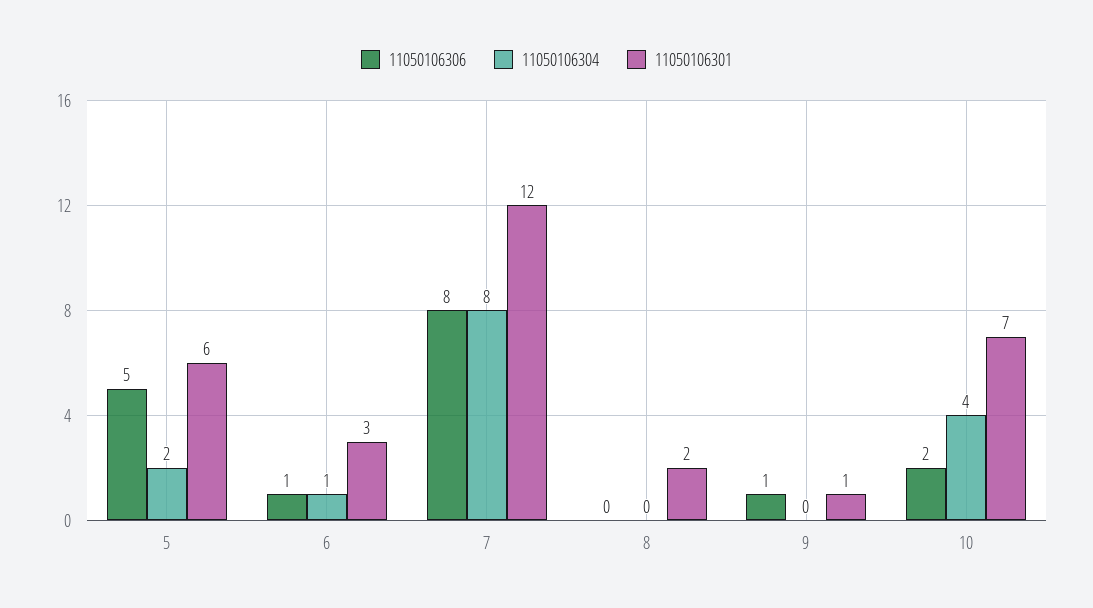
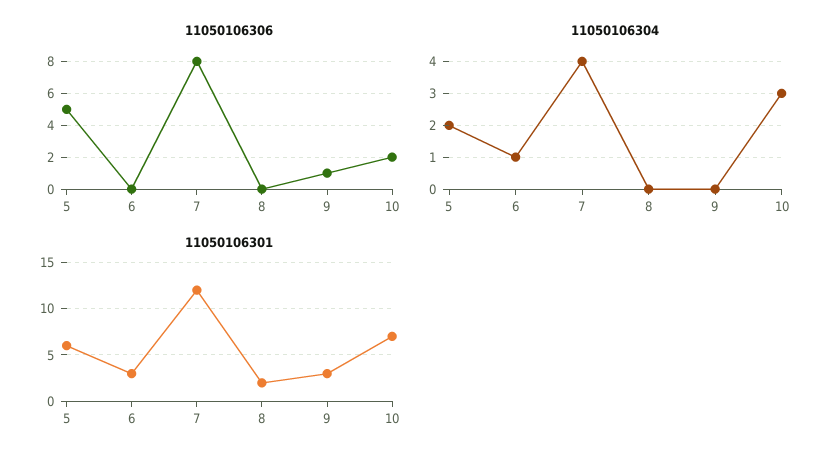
11050106306, 6: 1 -> 0
11050106304, 7: 8 -> 4
11050106301, 9: 1 -> 3
11050106304, 10: 4 -> 3

